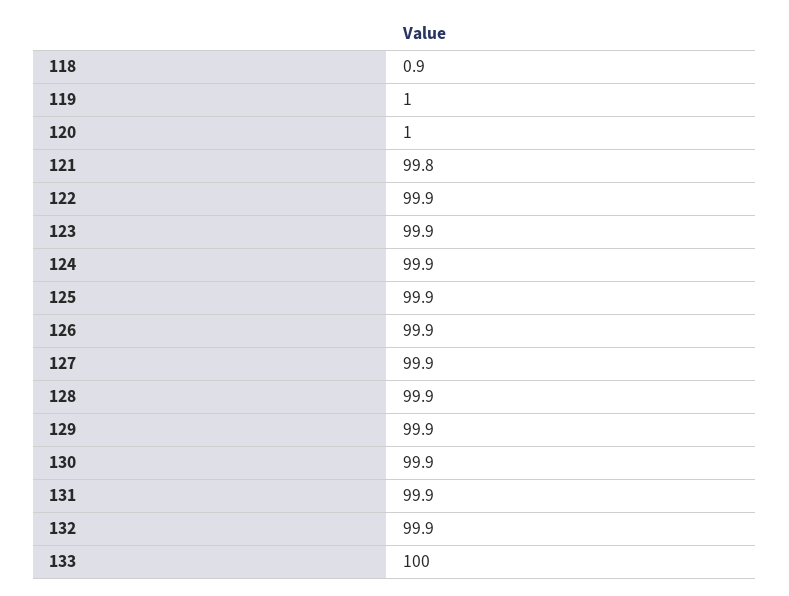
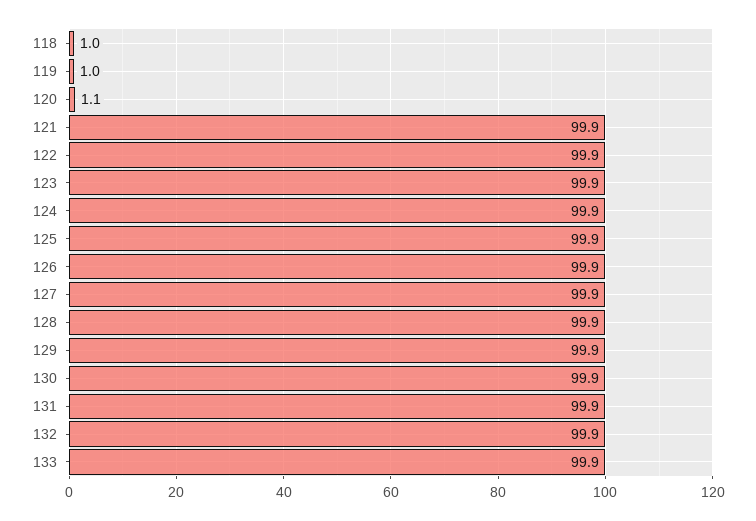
118: 0.9 -> 1
120: 1 -> 1.1
121: 99.8 -> 99.9
133: 100 -> 99.9

